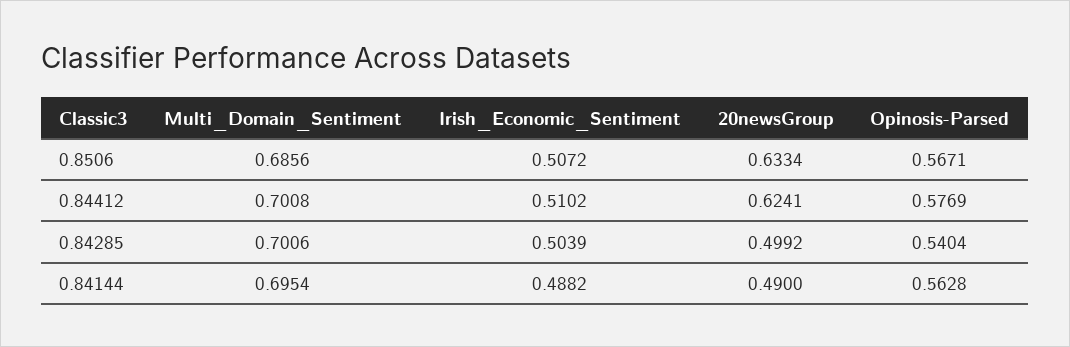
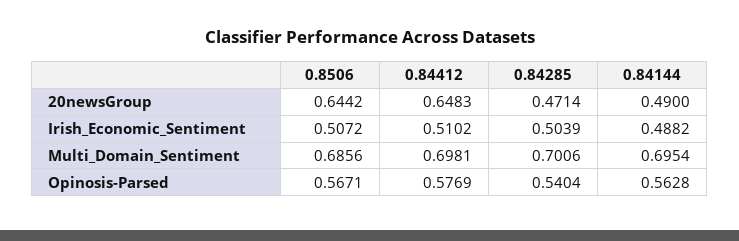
20newsGroup, 0.8506: 0.6334 -> 0.6442
Multi_Domain_Sentiment, 0.84412: 0.7008 -> 0.6981
20newsGroup, 0.84412: 0.6241 -> 0.6483
20newsGroup, 0.84285: 0.4992 -> 0.4714

